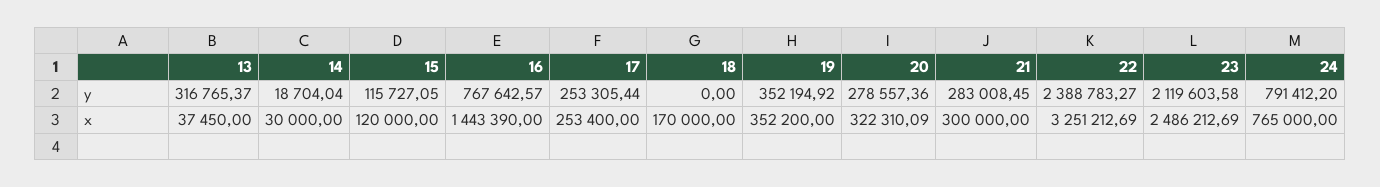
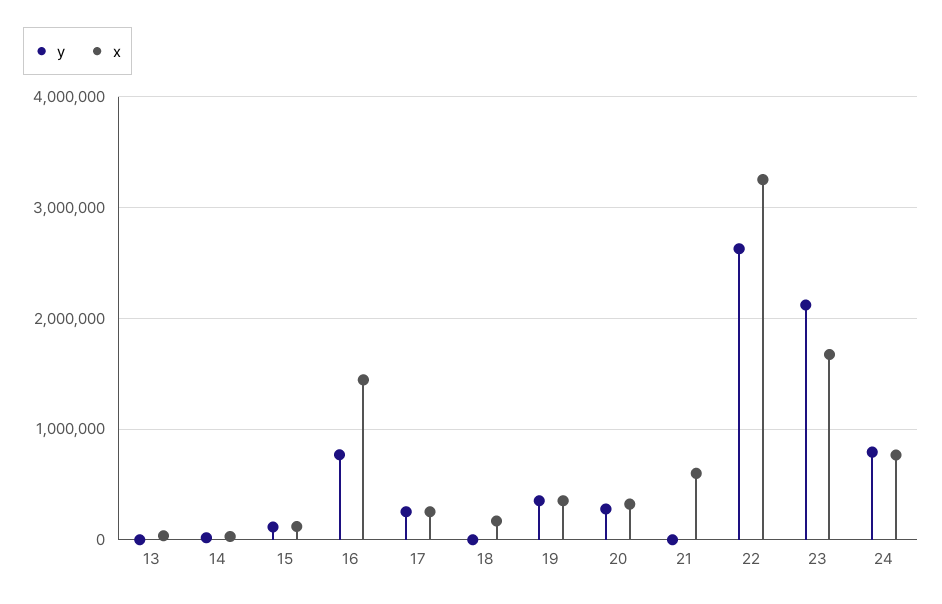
y, 13: 316765.37 -> 0
y, 21: 283008.45 -> 0
y, 22: 2388783.27 -> 2600000
x, 21: 300000 -> 600000
x, 23: 2486212.69 -> 1700000

